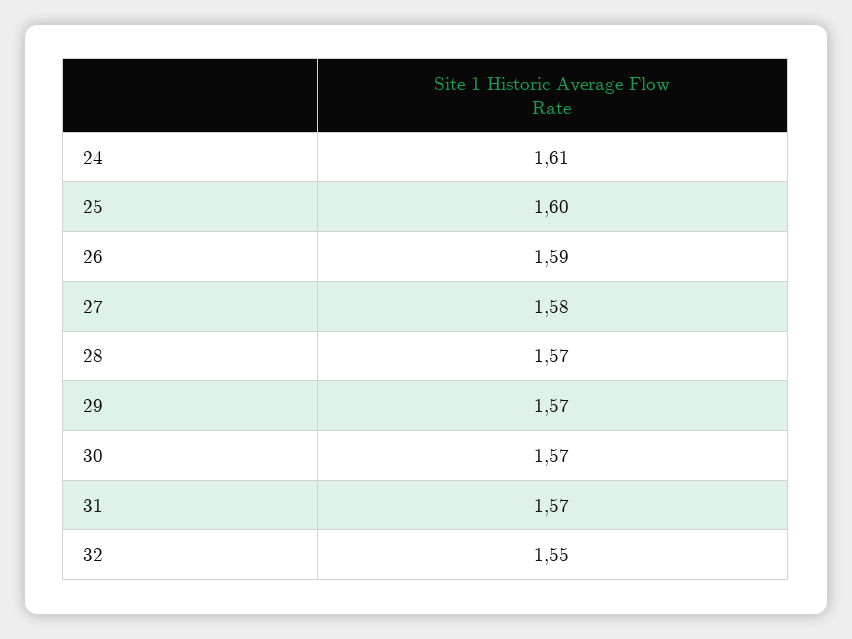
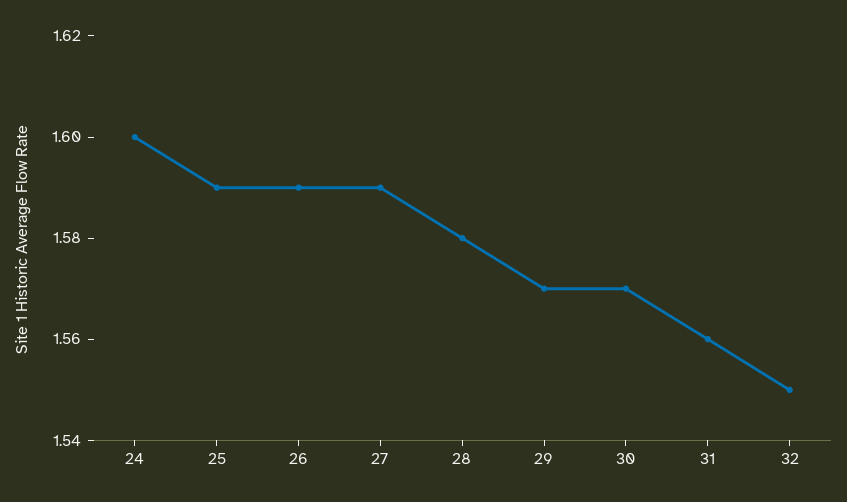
24: 1.61 -> 1.6
25: 1.6 -> 1.59
27: 1.58 -> 1.59
28: 1.57 -> 1.58
31: 1.57 -> 1.56

